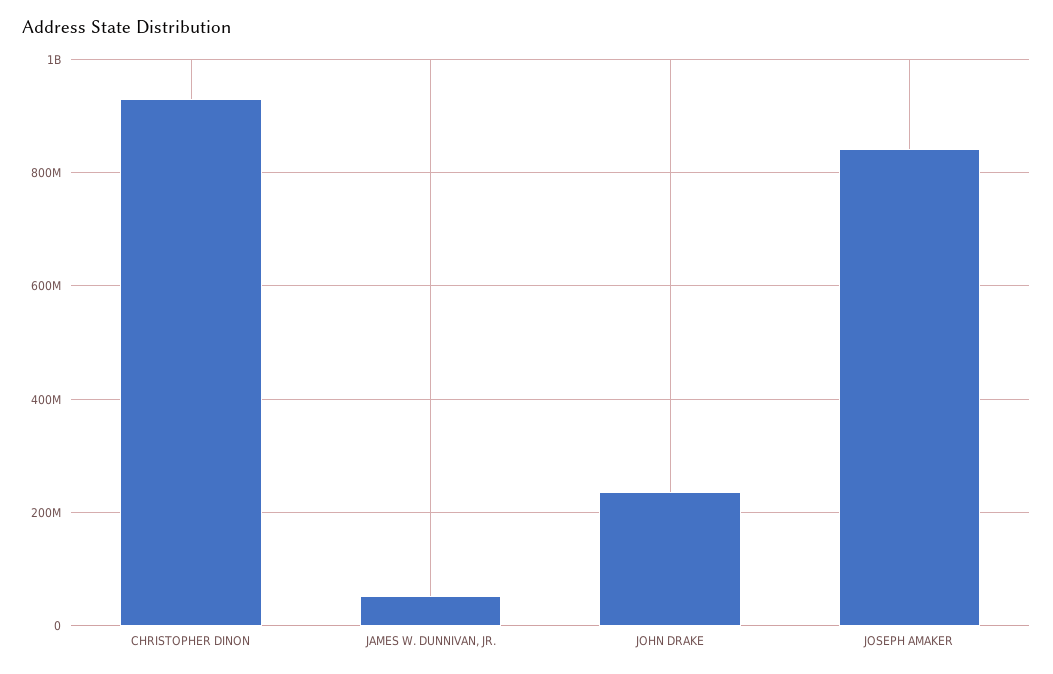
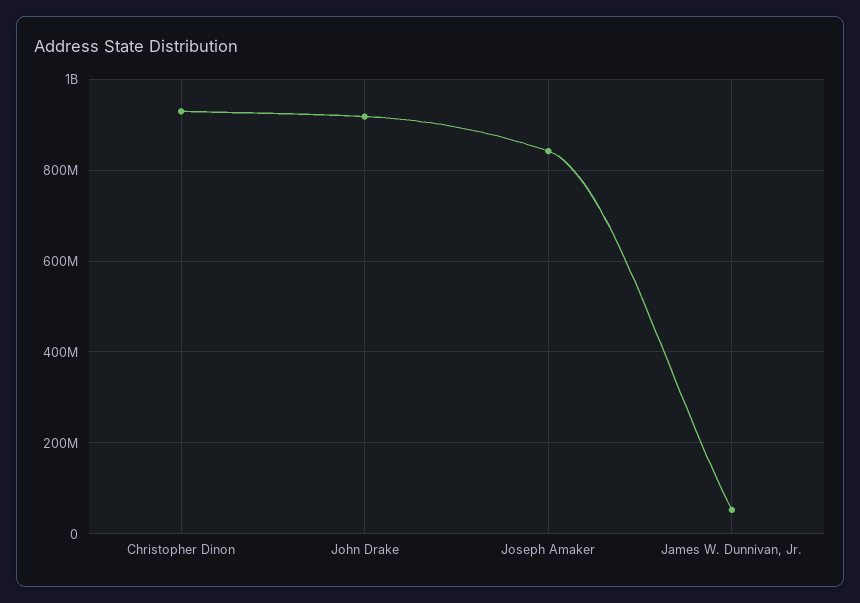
JOHN DRAKE: 240000000 -> 920000000

